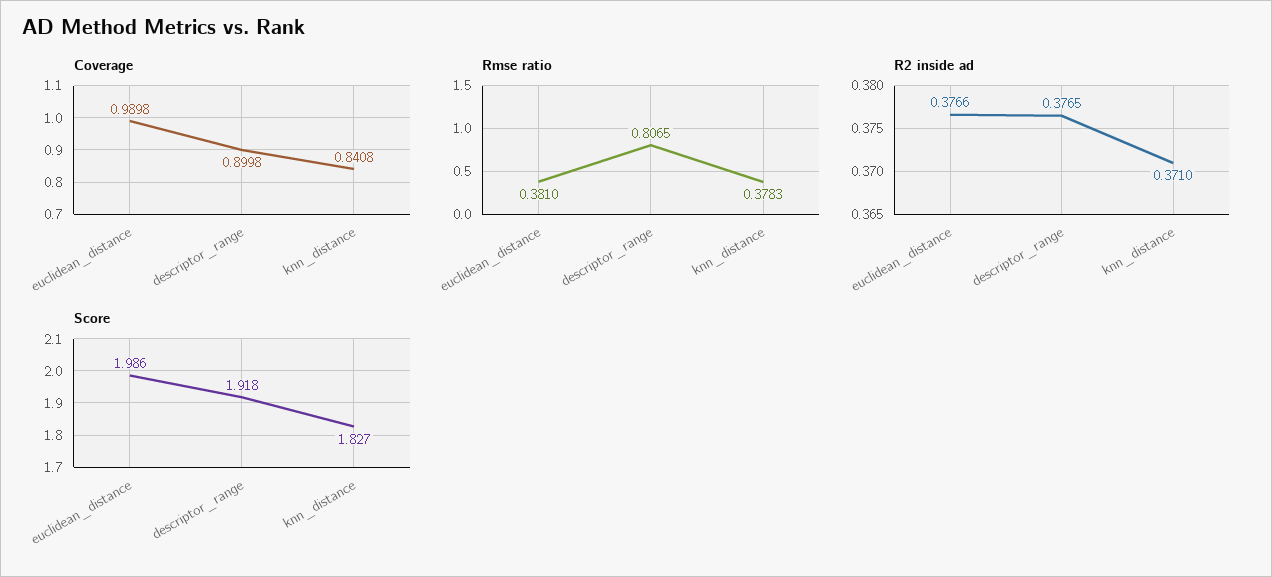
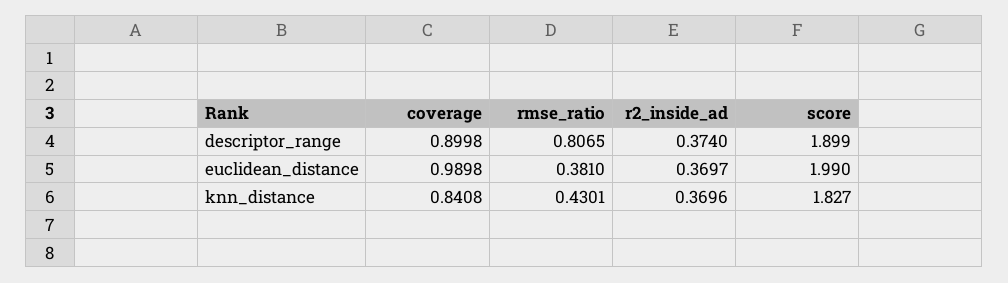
Rmse ratio, knn_distance: 0.3783 -> 0.4301
R2 inside ad, euclidean_distance: 0.3766 -> 0.3697
R2 inside ad, descriptor_range: 0.3765 -> 0.374
R2 inside ad, knn_distance: 0.371 -> 0.3696
Score, euclidean_distance: 1.986 -> 1.99
Score, descriptor_range: 1.918 -> 1.899

